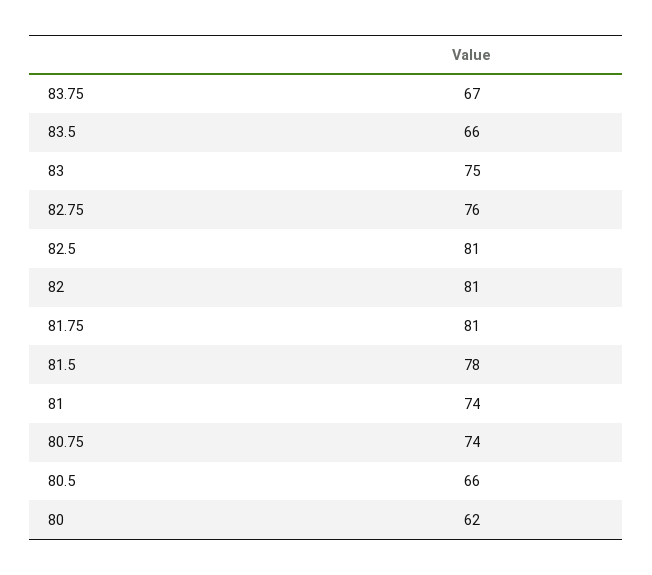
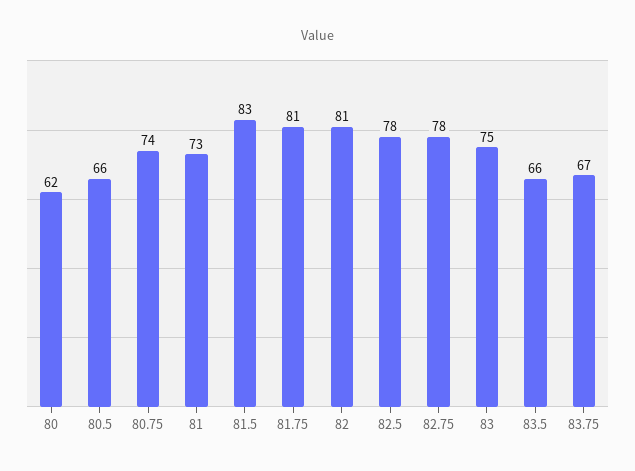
82.75: 76 -> 78
82.5: 81 -> 78
81.5: 78 -> 83
81: 74 -> 73

